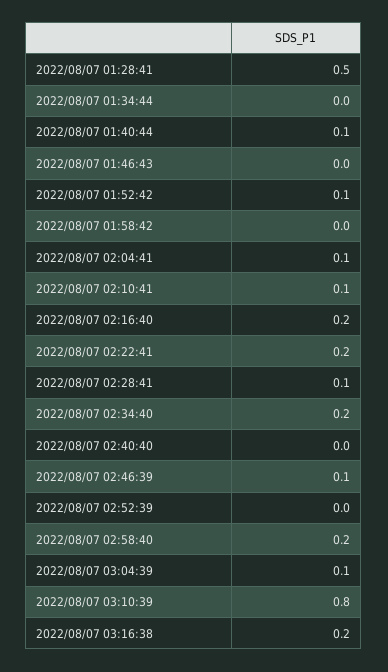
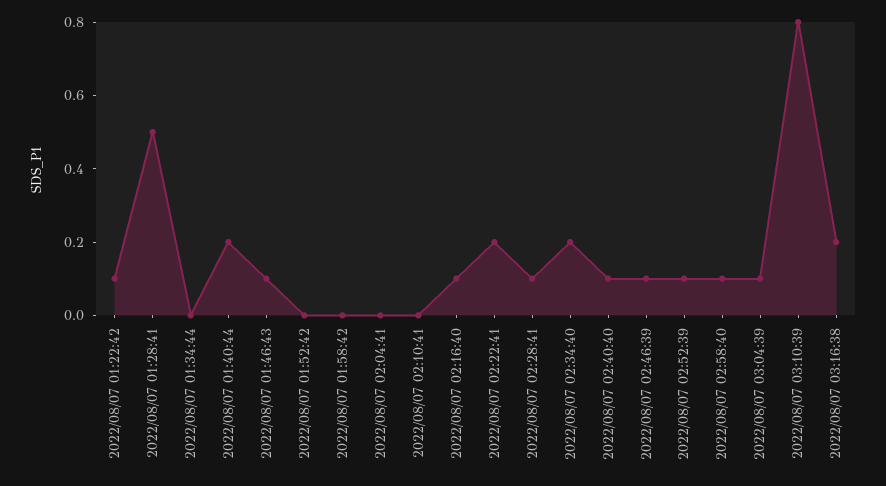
2022/08/07 01:40:44: 0.1 -> 0.2
2022/08/07 01:46:43: 0 -> 0.1
2022/08/07 01:52:42: 0.1 -> 0
2022/08/07 02:04:41: 0.1 -> 0
2022/08/07 02:10:41: 0.1 -> 0
2022/08/07 02:16:40: 0.2 -> 0.1
2022/08/07 02:40:40: 0 -> 0.1
2022/08/07 02:52:39: 0 -> 0.1
2022/08/07 02:58:40: 0.2 -> 0.1
2022/08/07 01:22:42: none -> 0.1

